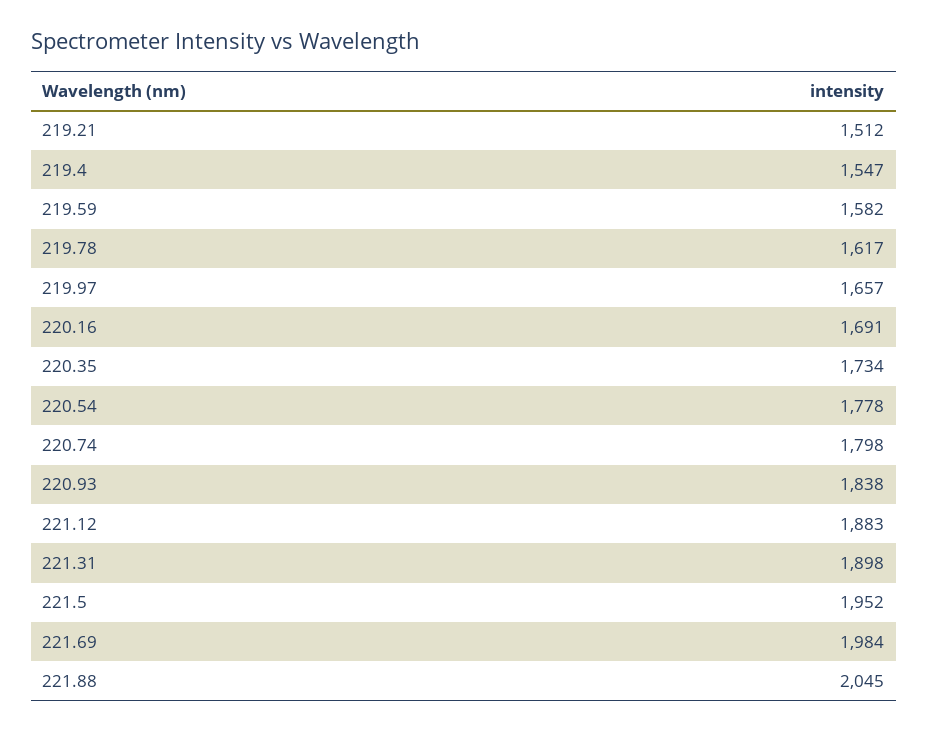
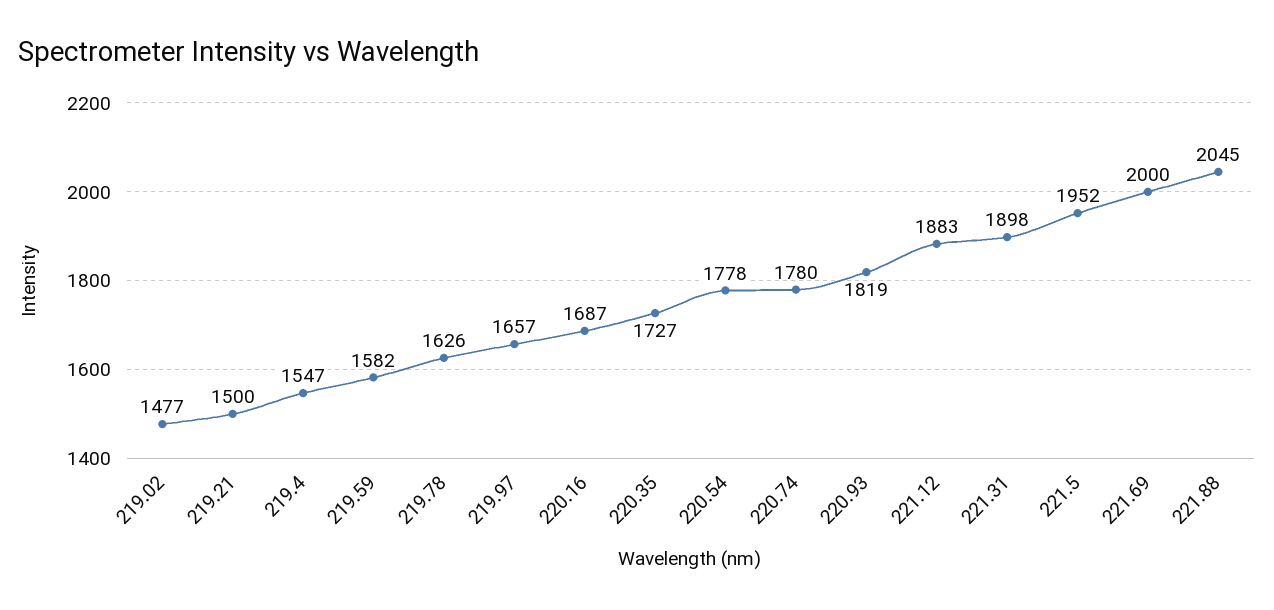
219.21: 1512 -> 1500
219.78: 1617 -> 1626
220.16: 1691 -> 1687
220.35: 1734 -> 1727
220.74: 1798 -> 1780
220.93: 1838 -> 1819
221.69: 1984 -> 2000
219.02: none -> 1477

